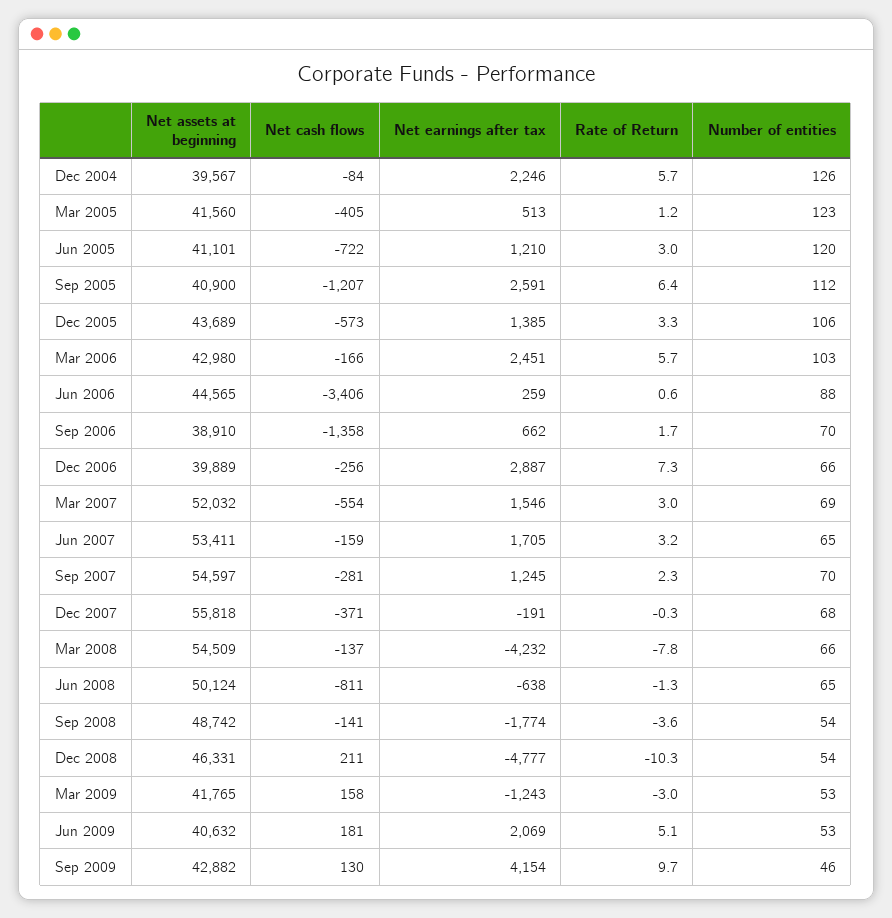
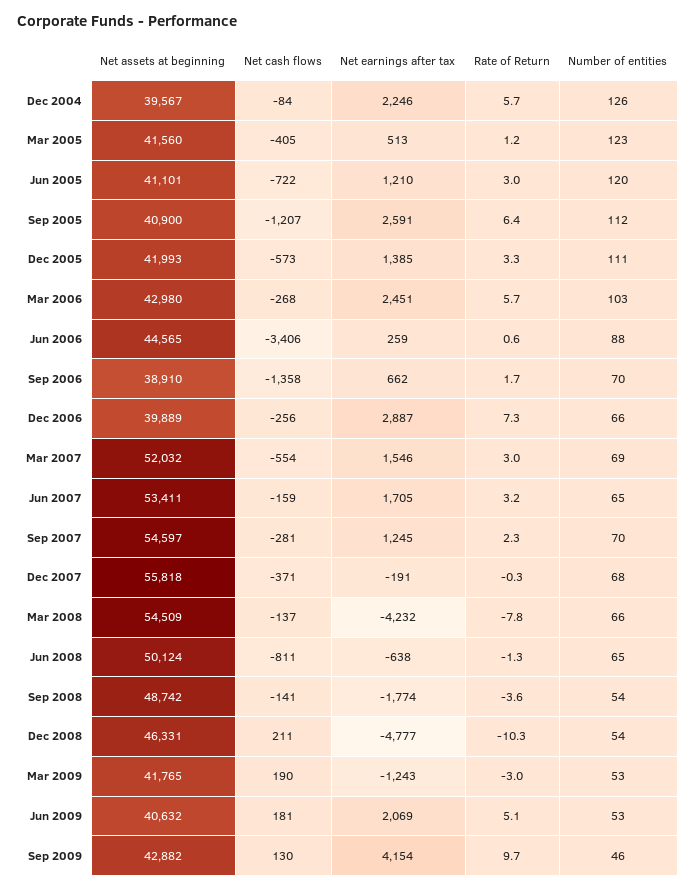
Net assets at beginning, Dec 2005: 43689 -> 41993
Number of entities, Dec 2005: 106 -> 111
Net cash flows, Mar 2006: -166 -> -268
Net cash flows, Mar 2009: 158 -> 190

